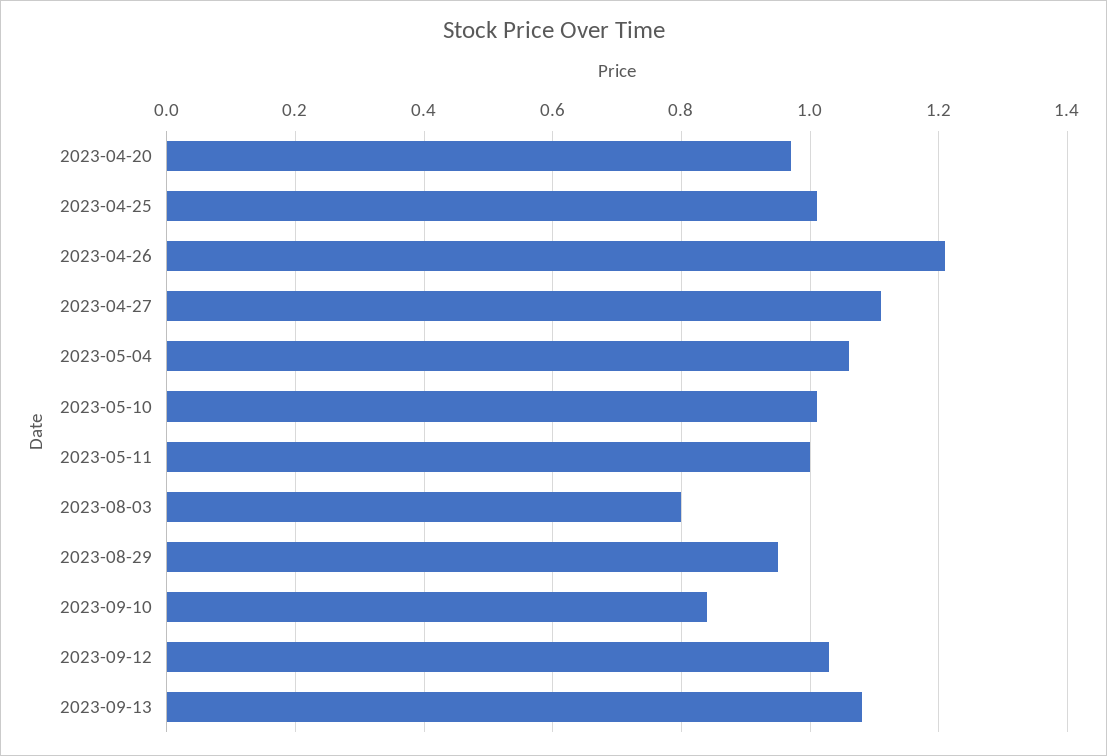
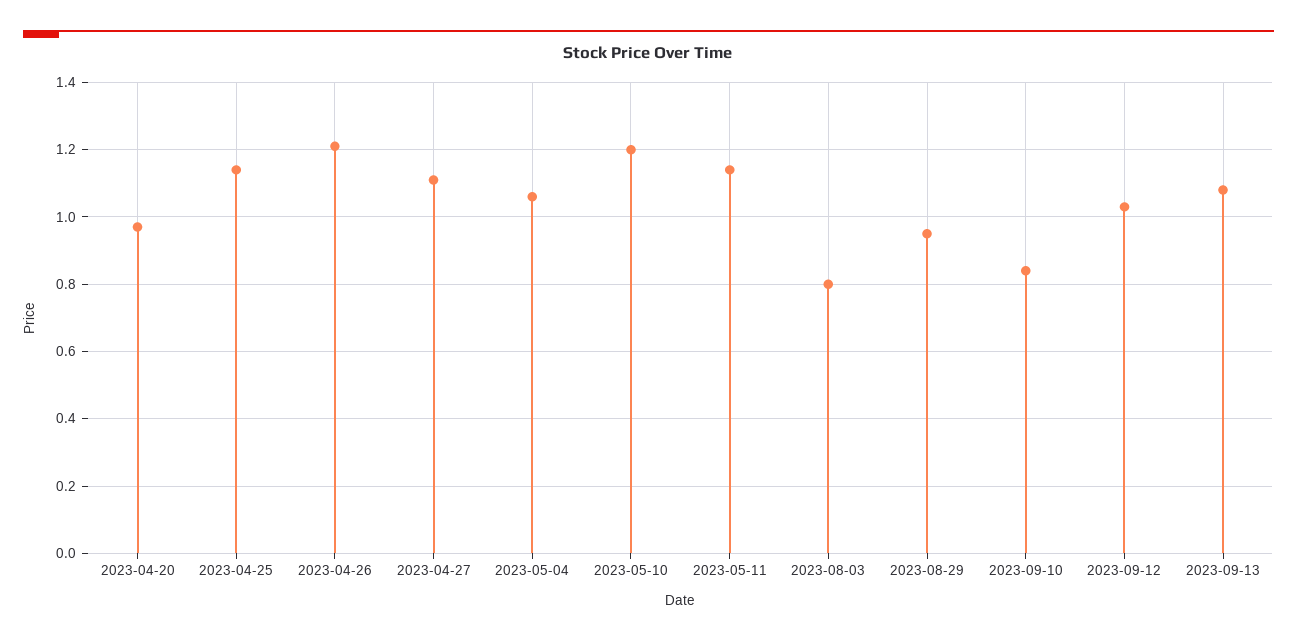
2023-04-25: 1 -> 1.15
2023-05-10: 1 -> 1.2
2023-05-11: 1 -> 1.15

